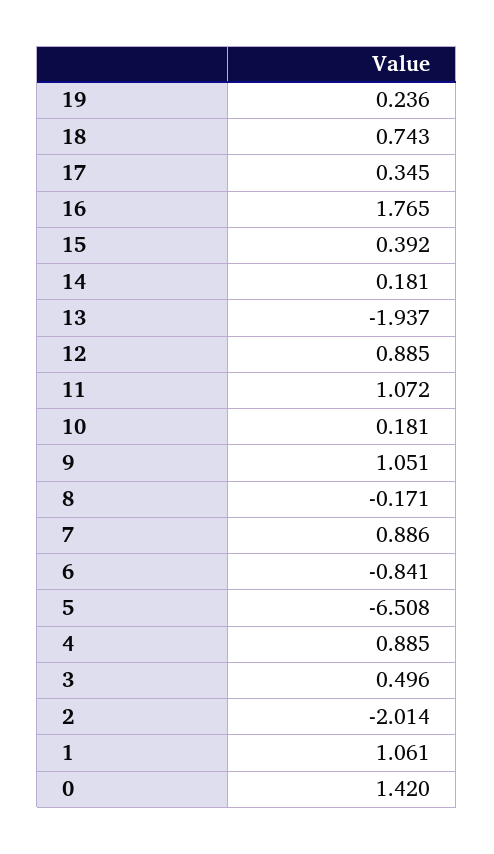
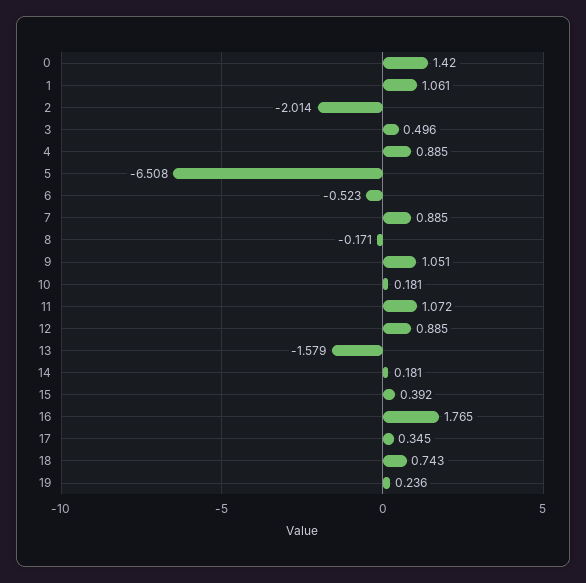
13: -1.937 -> -1.579
7: 0.886 -> 0.885
6: -0.841 -> -0.523

